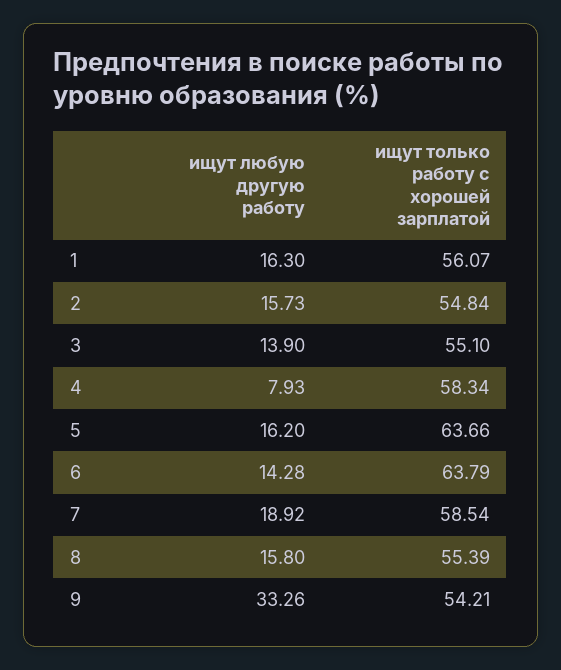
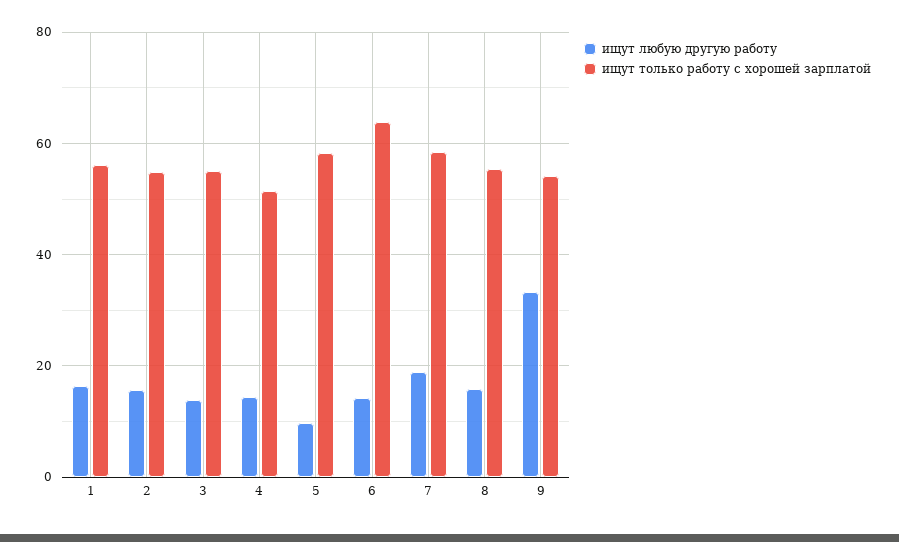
ищут любую другую работу, 4: 7.93 -> 14
ищут только работу с хорошей зарплатой, 4: 58.34 -> 52
ищут любую другую работу, 5: 16.2 -> 10
ищут только работу с хорошей зарплатой, 5: 63.66 -> 58

